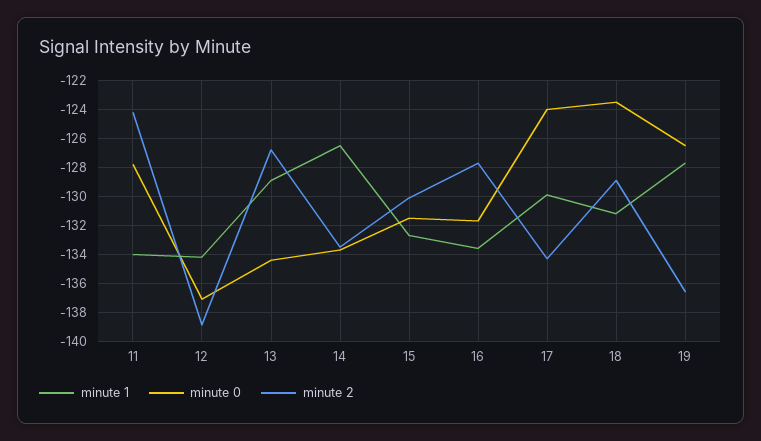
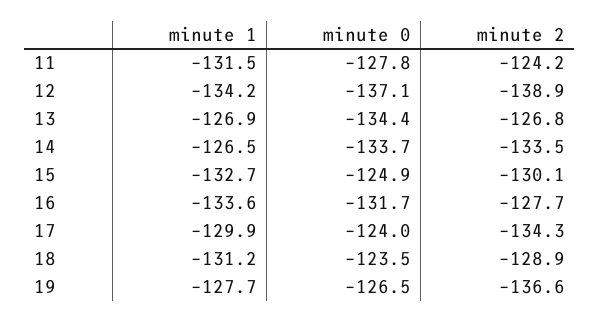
minute 1, 11: -134 -> -131.5
minute 1, 13: -129 -> -126.9
minute 0, 15: -131.5 -> -124.9

